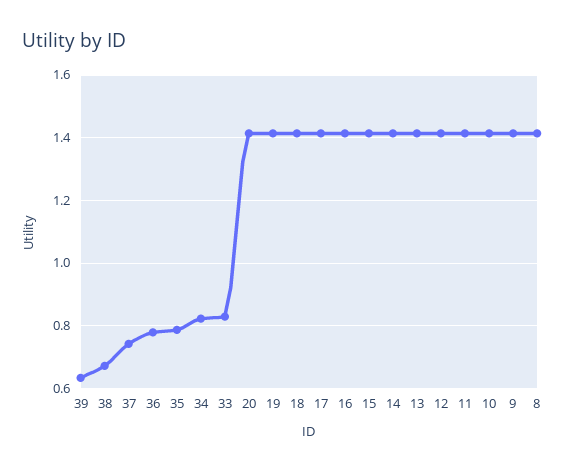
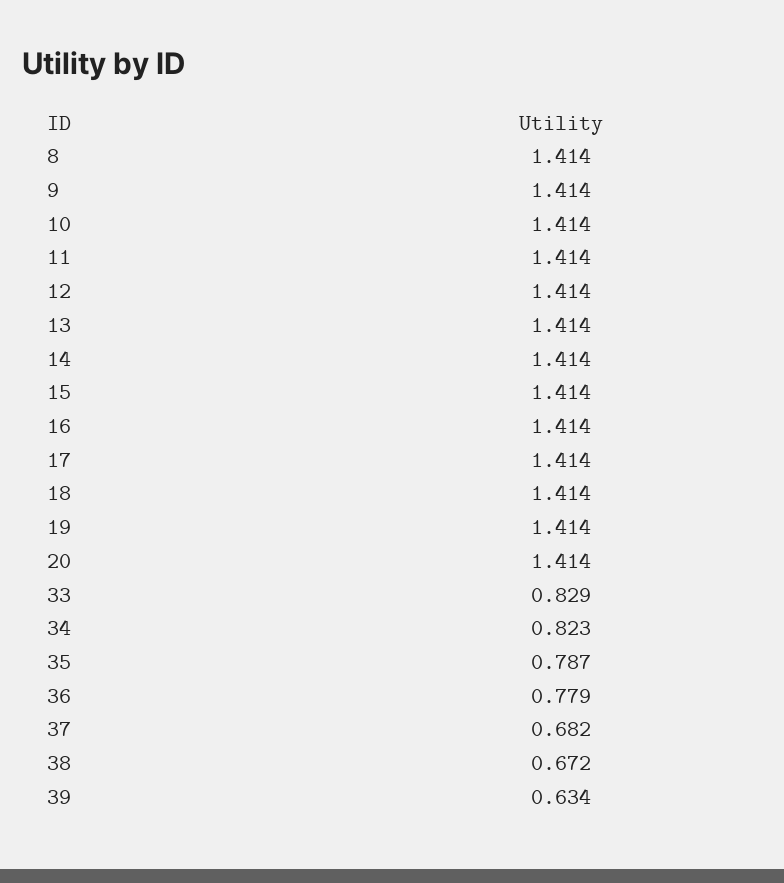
37: 0.74 -> 0.682

